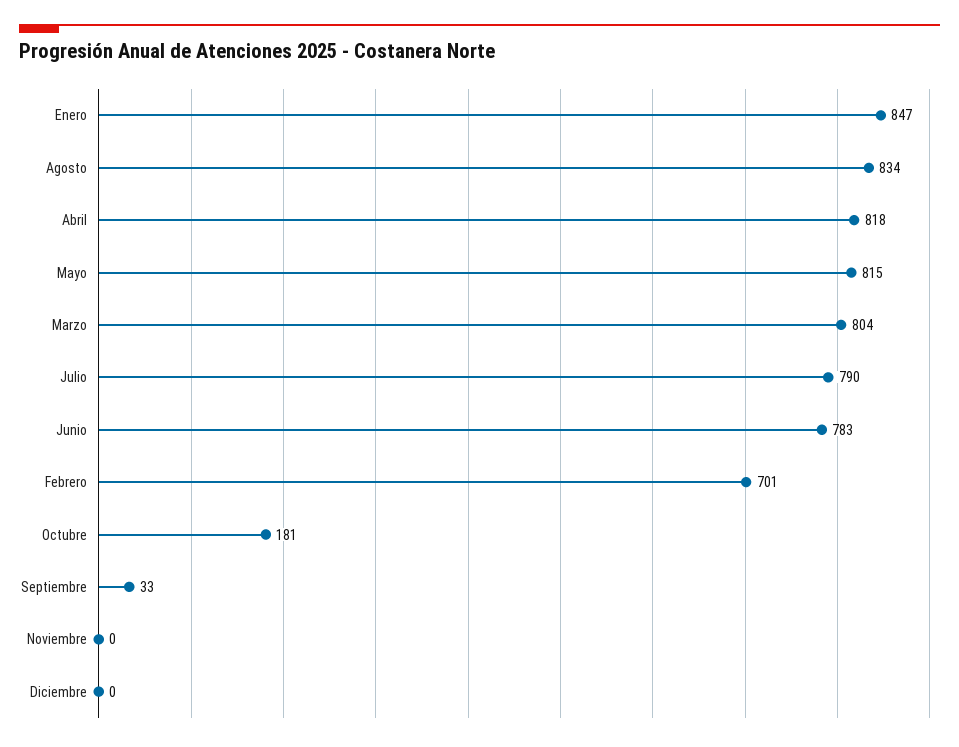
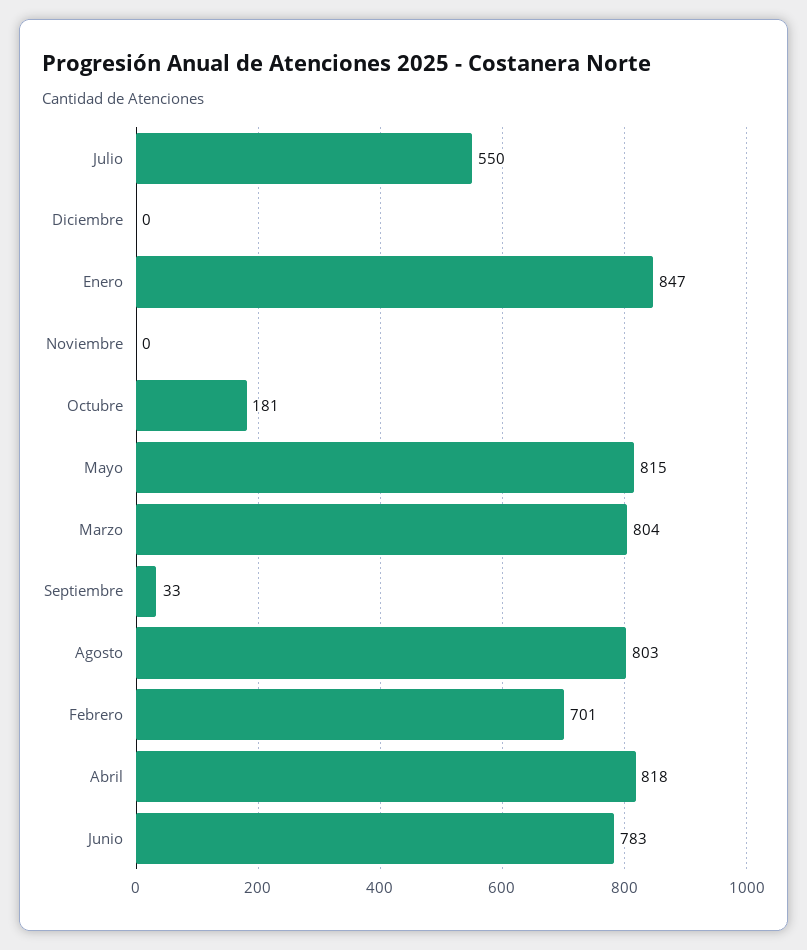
Agosto: 834 -> 803
Julio: 790 -> 550

